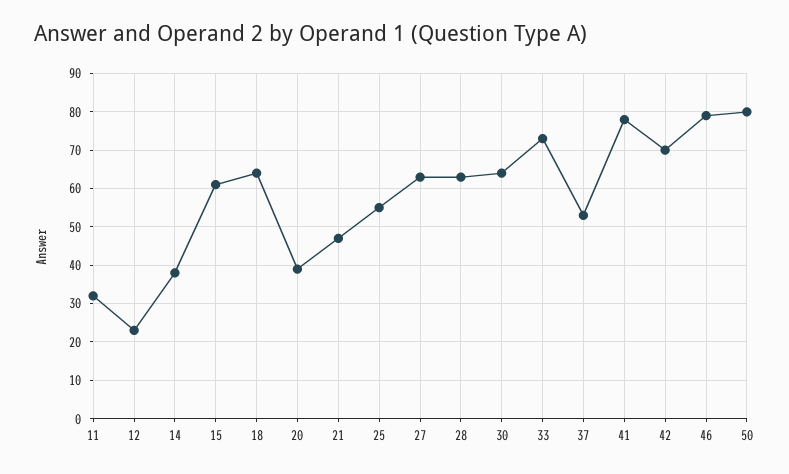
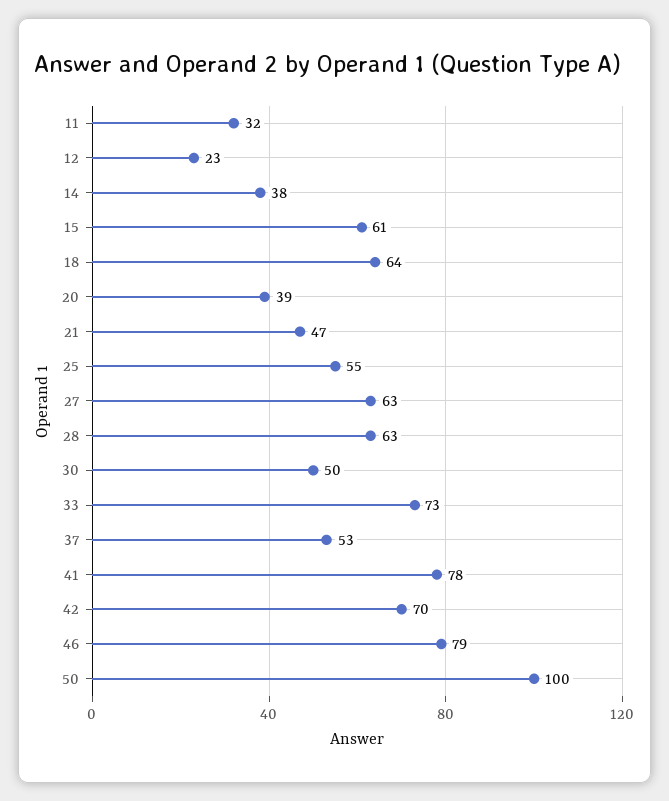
30: 65 -> 50
50: 80 -> 100

